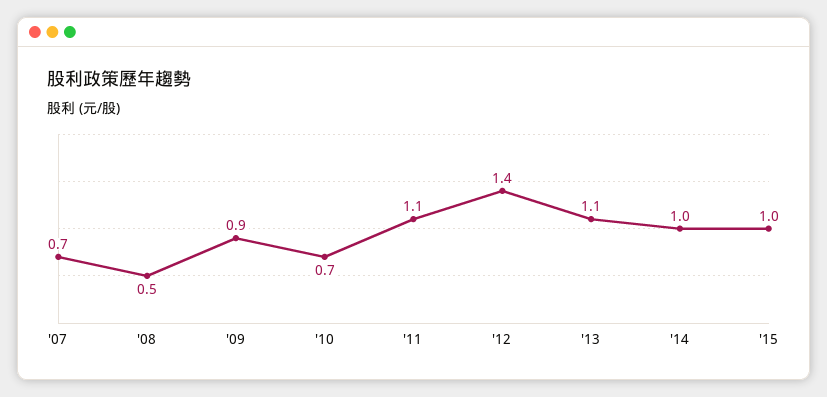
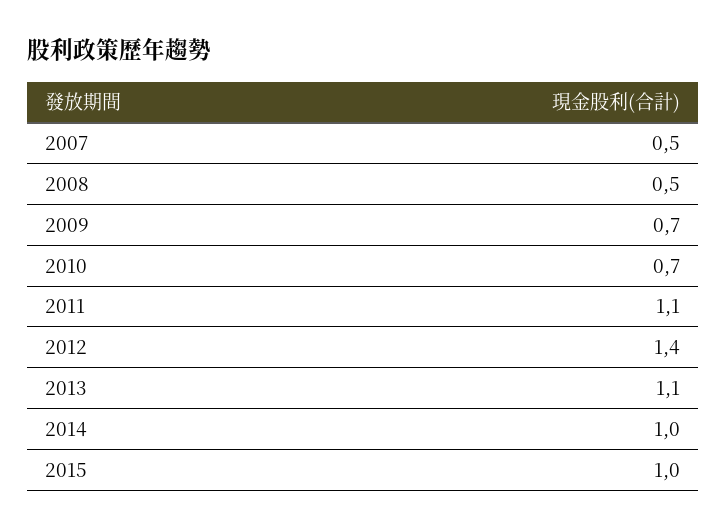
'07: 0.7 -> 0.5
'09: 0.9 -> 0.7

